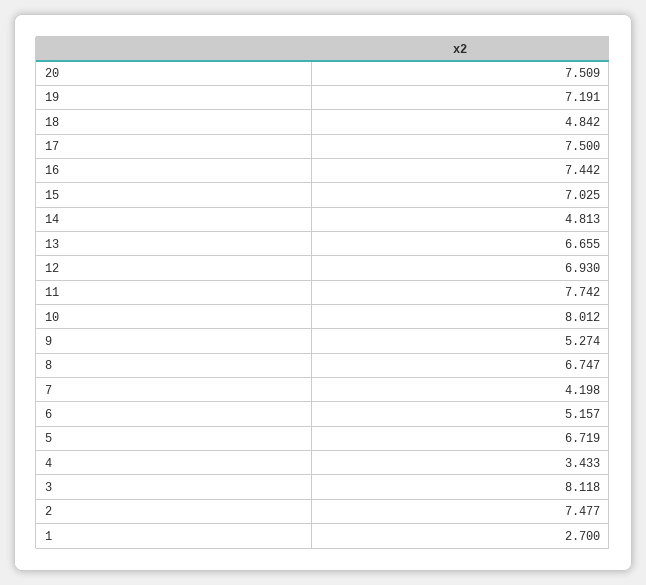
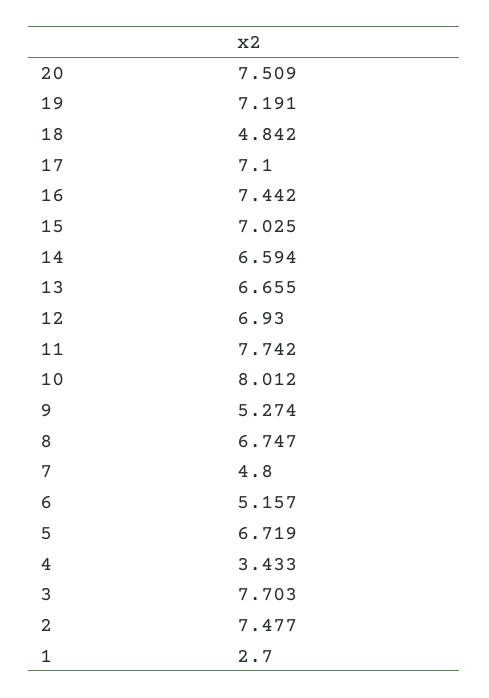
17: 7.5 -> 7.1
14: 4.813 -> 6.594
7: 4.198 -> 4.8
3: 8.118 -> 7.703

